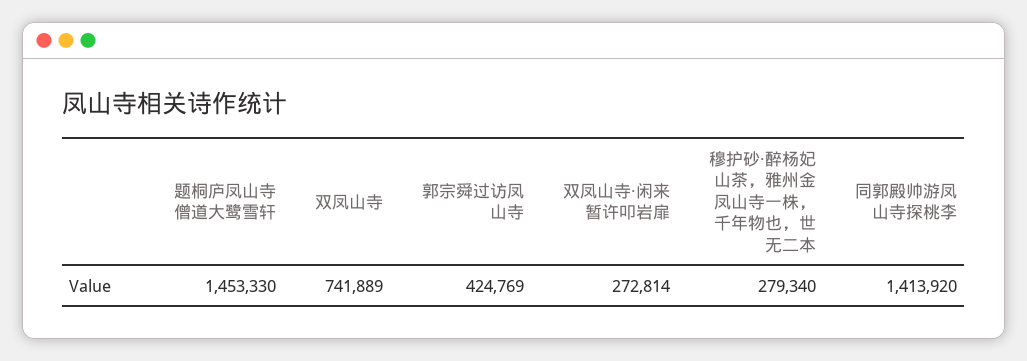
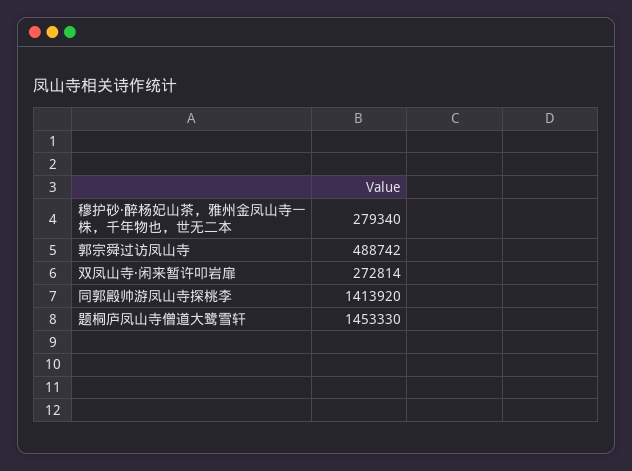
双凤山寺: 741889 -> none
郭宗舜过访凤山寺: 424769 -> 488742

